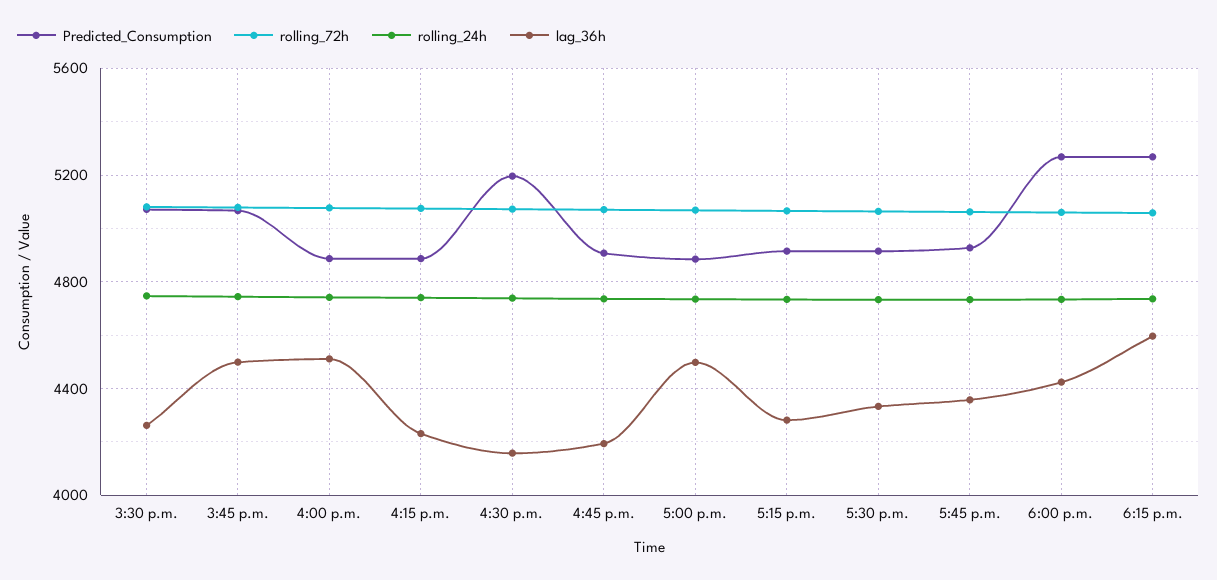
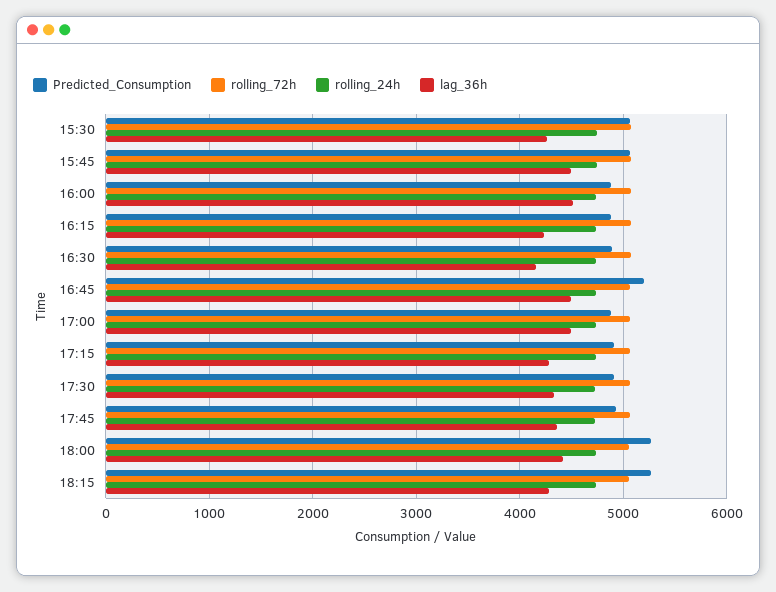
Predicted_Consumption, 4:30 p.m.: 5200 -> 4900
Predicted_Consumption, 4:45 p.m.: 4900 -> 5200
lag_36h, 4:45 p.m.: 4200 -> 4500
lag_36h, 6:15 p.m.: 4600 -> 4300

